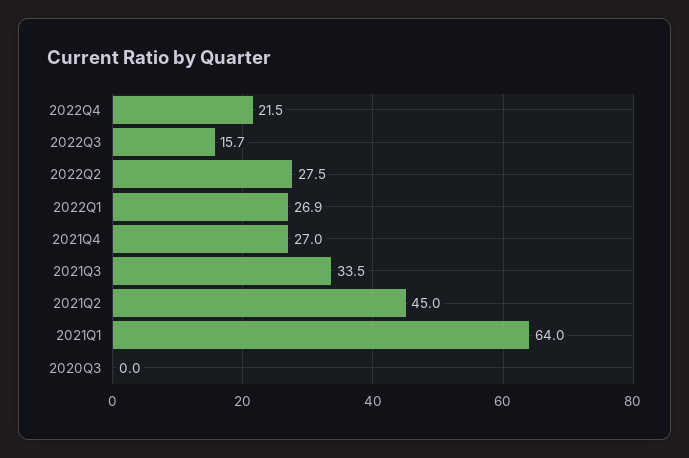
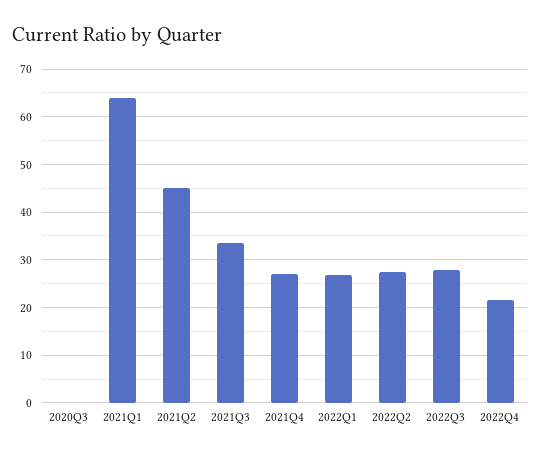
2022Q3: 15.7 -> 28

